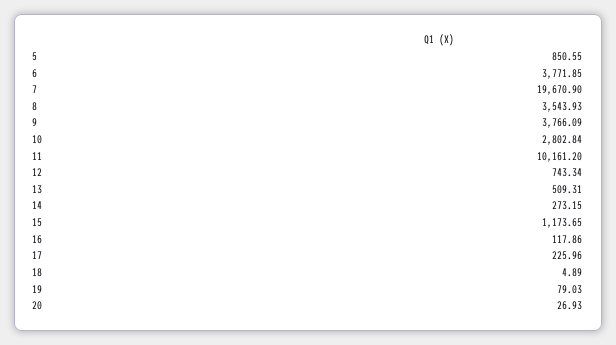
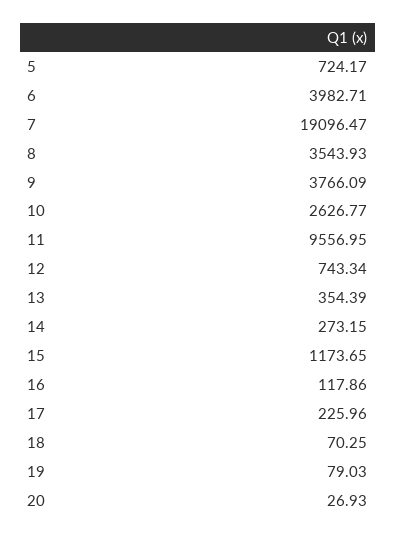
5: 850.55 -> 724.17
6: 3771.85 -> 3982.71
7: 19670.9 -> 19096.47
10: 2802.84 -> 2626.77
11: 10161.2 -> 9556.95
13: 509.31 -> 354.39
18: 4.89 -> 70.25

